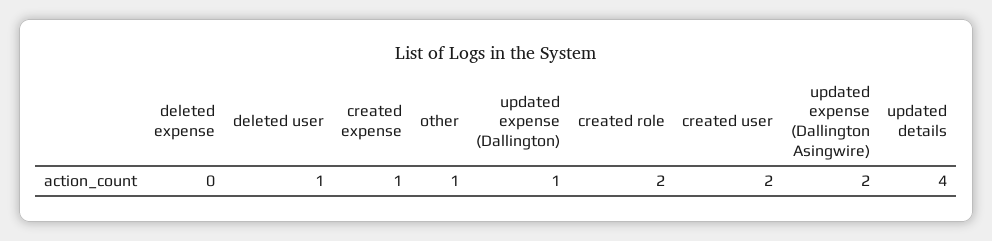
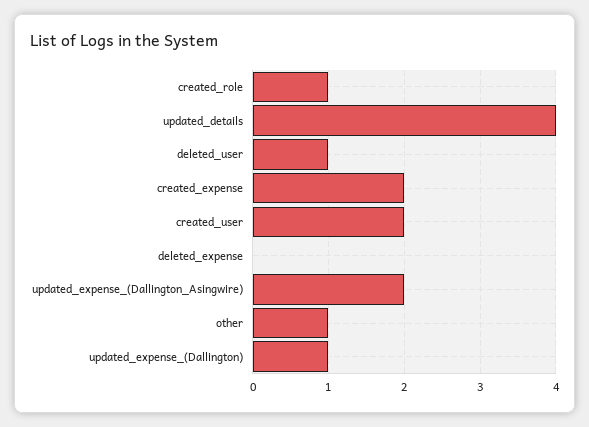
created expense: 1 -> 2
created role: 2 -> 1

